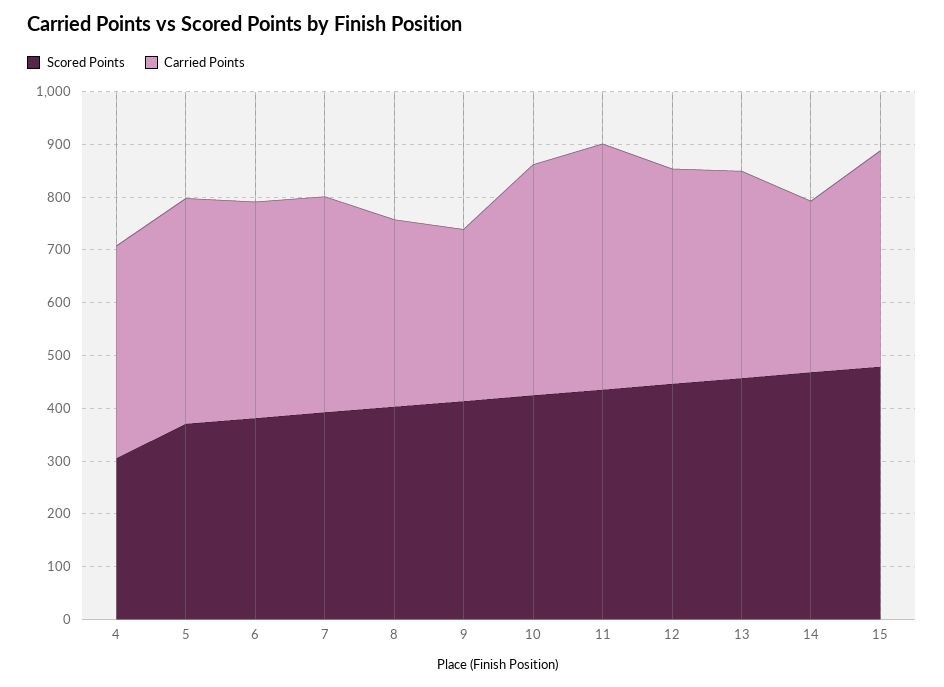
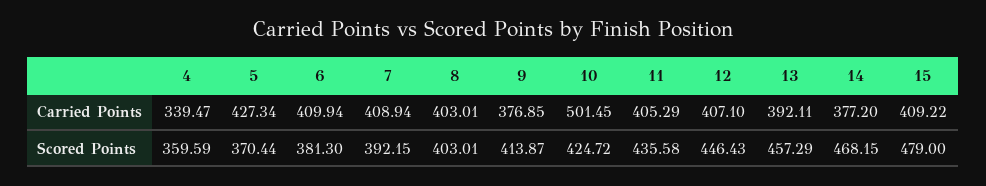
Scored Points, 4: 300 -> 359.59
Carried Points, 4: 400 -> 339.47
Carried Points, 8: 360 -> 403.01
Carried Points, 9: 320 -> 376.85
Carried Points, 10: 440 -> 501.45
Carried Points, 11: 460 -> 405.29
Carried Points, 14: 320 -> 377.2

